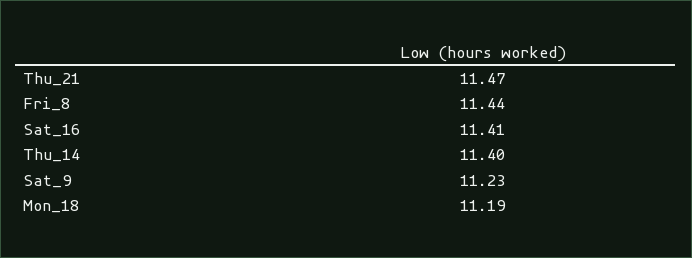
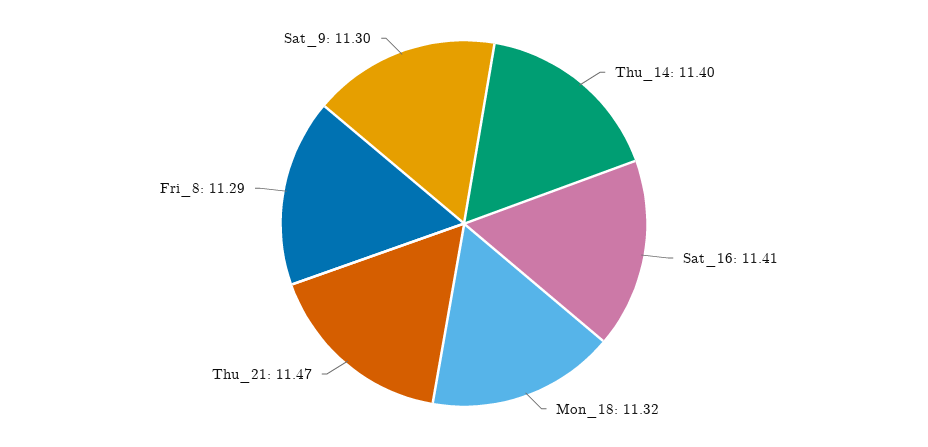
Fri_8: 11.44 -> 11.29
Sat_9: 11.23 -> 11.3
Mon_18: 11.19 -> 11.32

